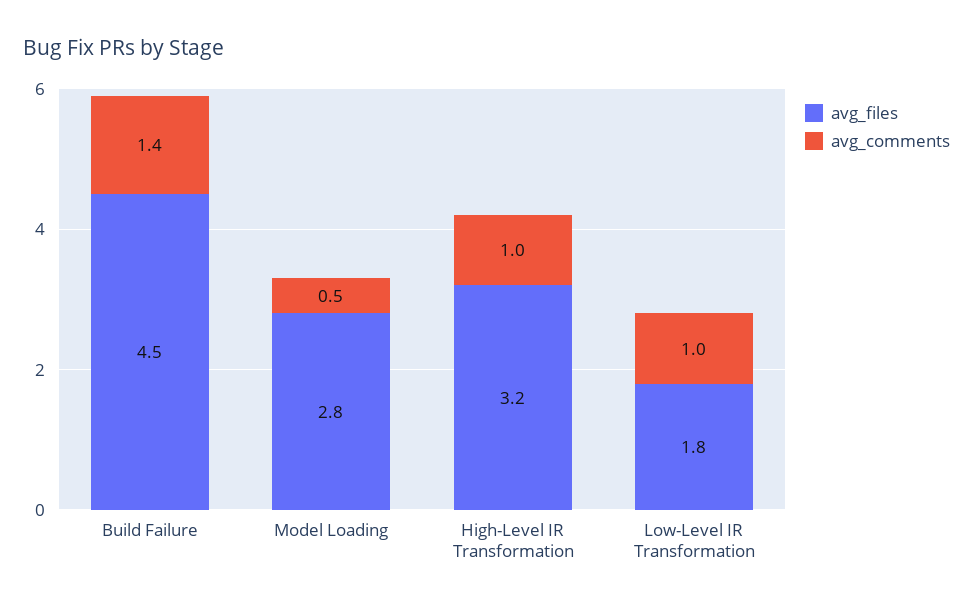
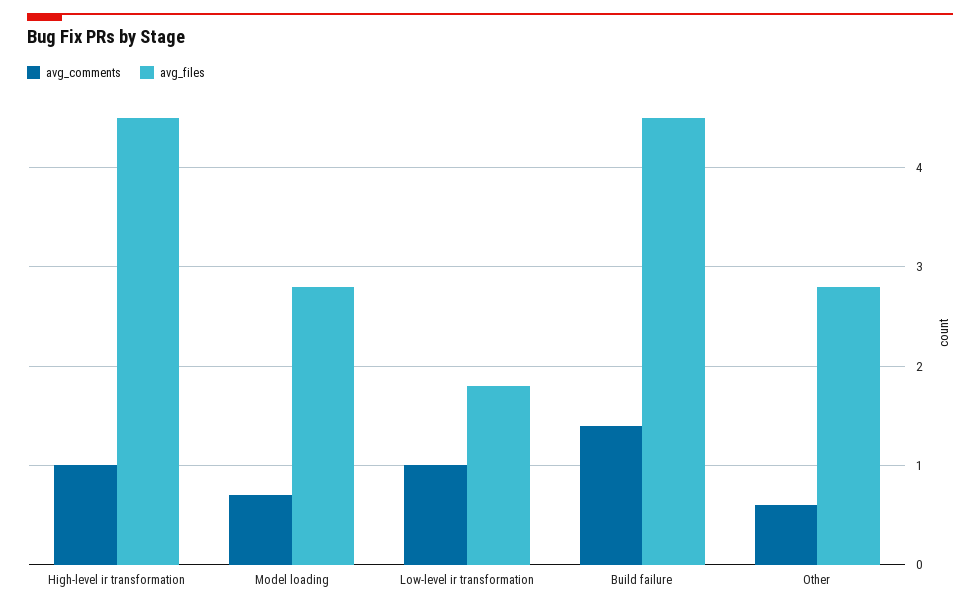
avg_comments, Model Loading: 0.5 -> 0.7
avg_files, High-Level IR Transformation: 3.2 -> 4.5
avg_comments, Other: none -> 0.6
avg_files, Other: none -> 2.8

